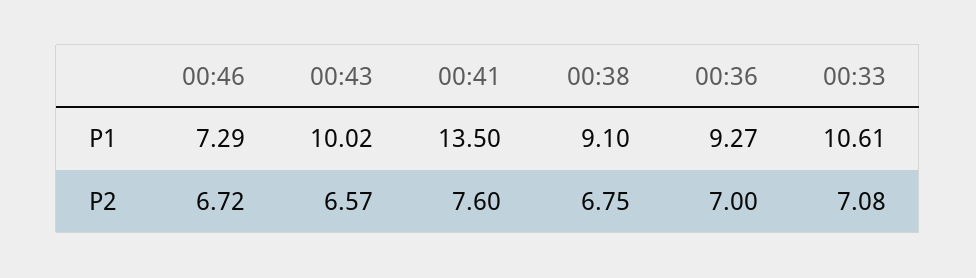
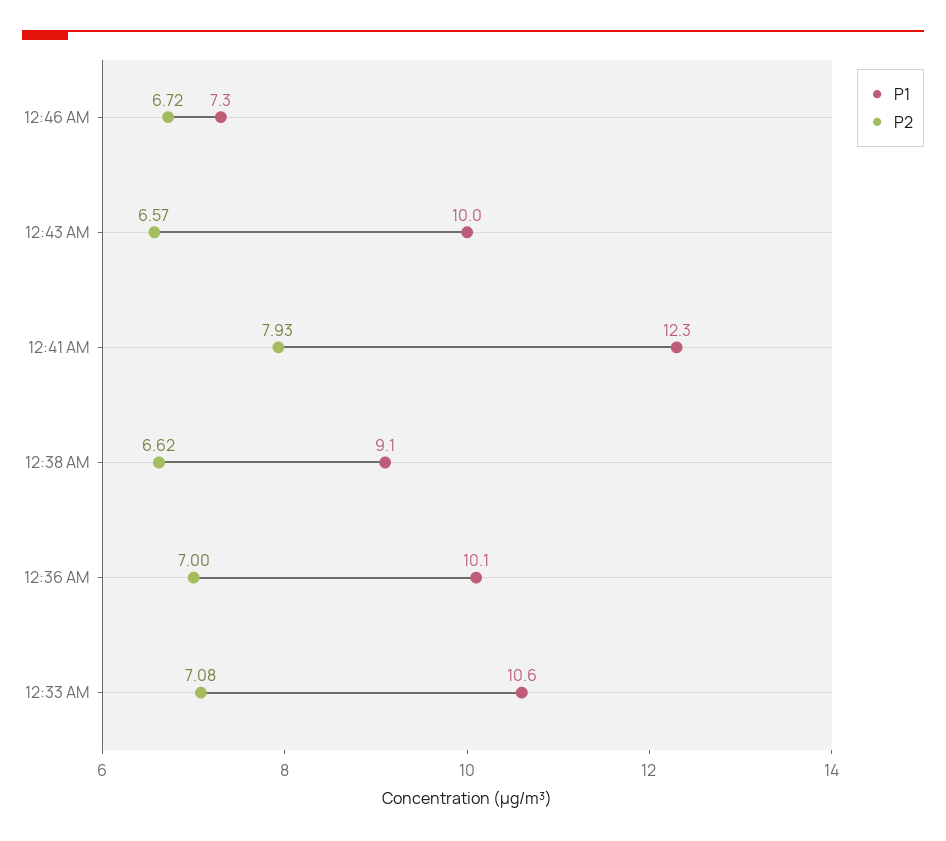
P1, 00:41: 13.5 -> 12.3
P1, 00:36: 9.27 -> 10.1
P2, 00:41: 7.6 -> 7.93
P2, 00:38: 6.75 -> 6.62

